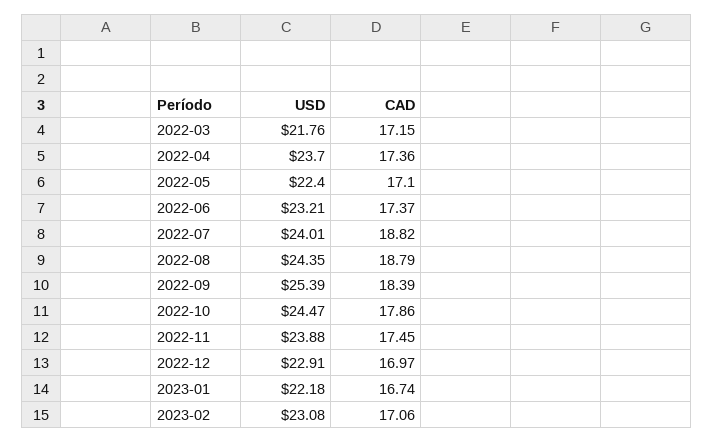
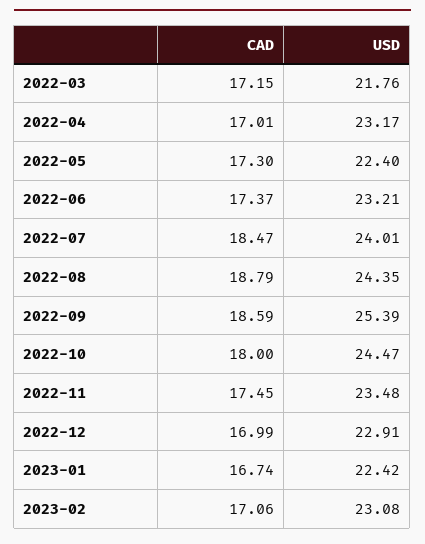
USD, 2022-04: 23.7 -> 23.17
CAD, 2022-04: 17.36 -> 17.01
CAD, 2022-05: 17.1 -> 17.3
CAD, 2022-07: 18.82 -> 18.47
CAD, 2022-09: 18.39 -> 18.59
CAD, 2022-10: 17.86 -> 18
USD, 2022-11: 23.88 -> 23.48
CAD, 2022-12: 16.97 -> 16.99
USD, 2023-01: 22.18 -> 22.42

